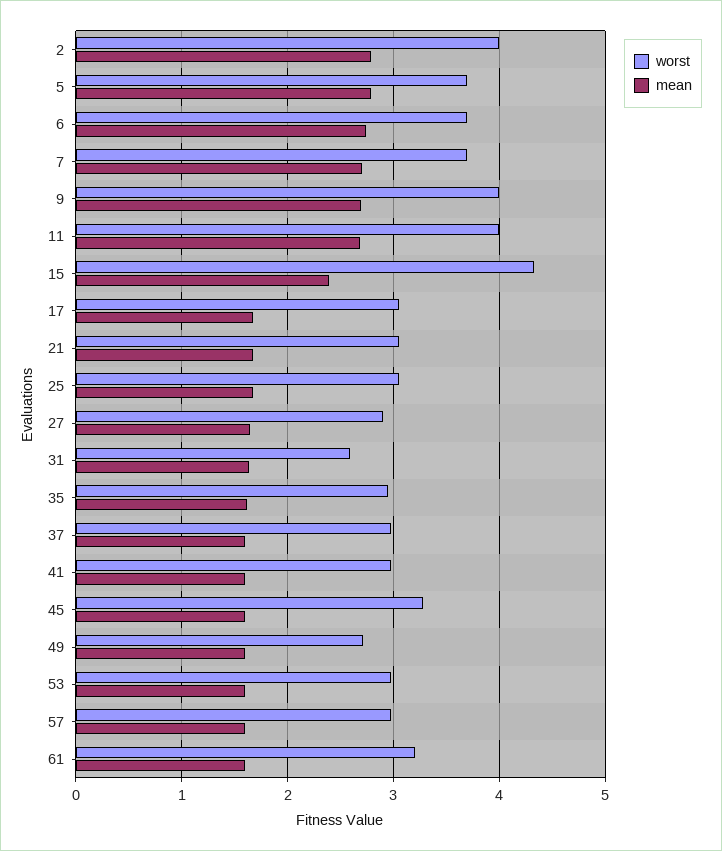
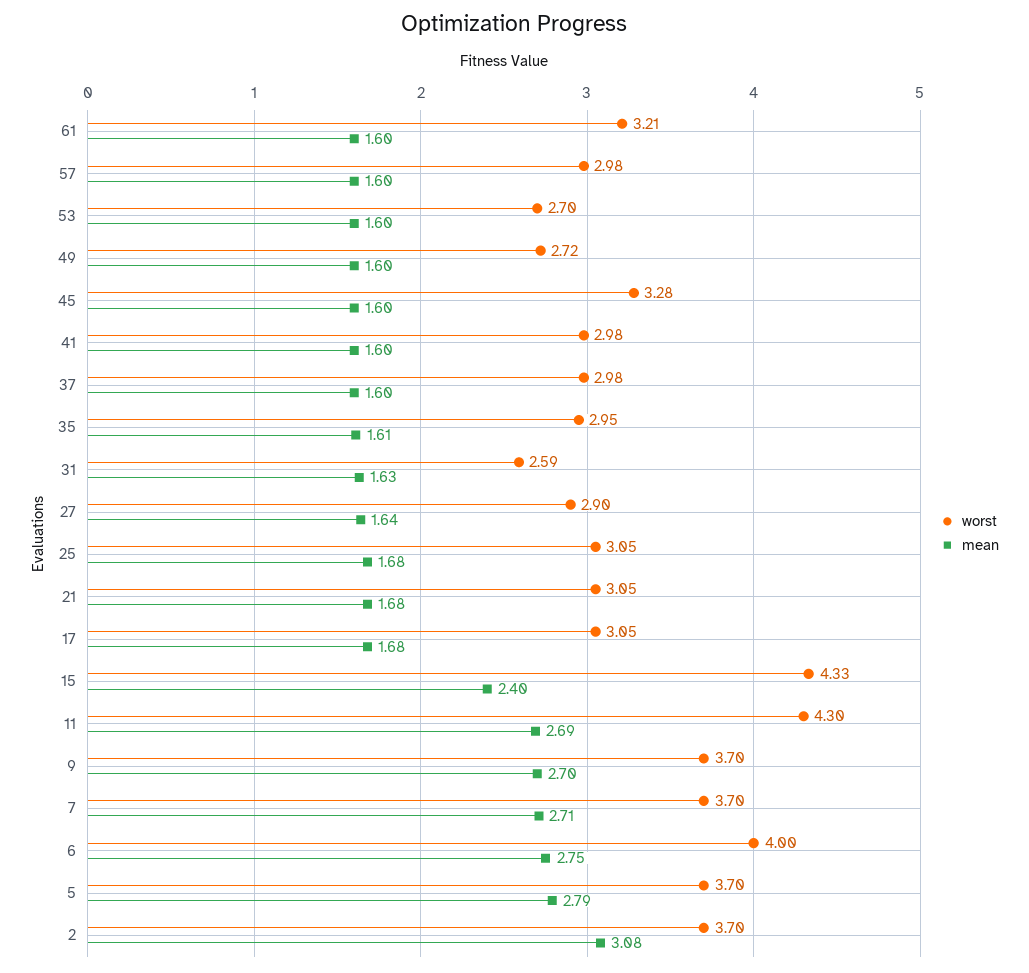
worst, 2: 4 -> 3.7
mean, 2: 2.8 -> 3.08
worst, 6: 3.7 -> 4
worst, 9: 4 -> 3.7
worst, 11: 4 -> 4.3
worst, 53: 3 -> 2.7

